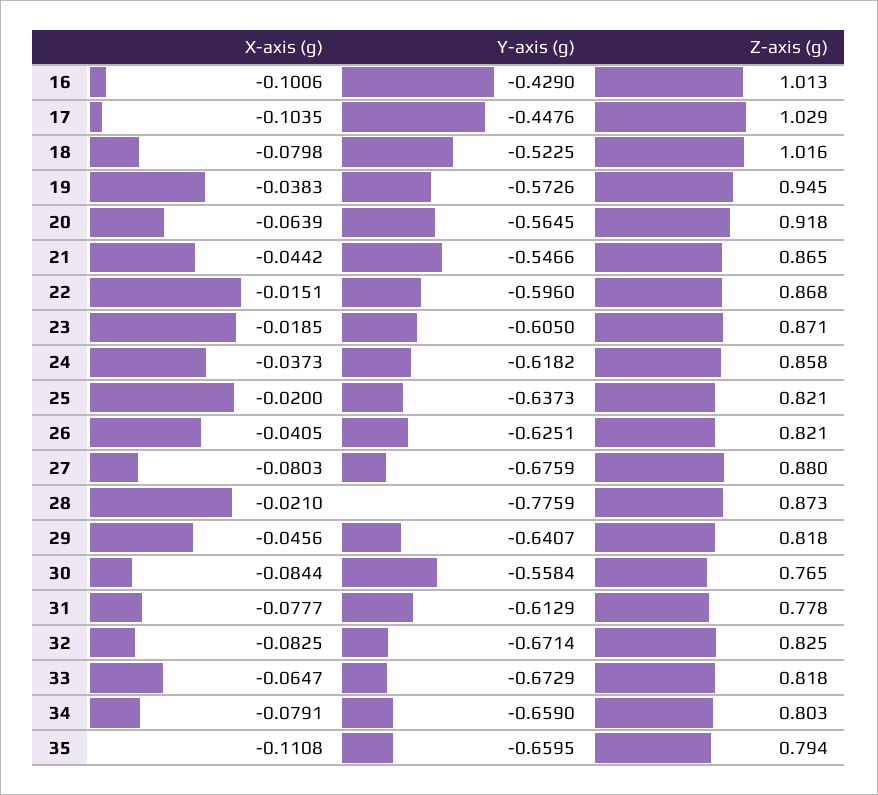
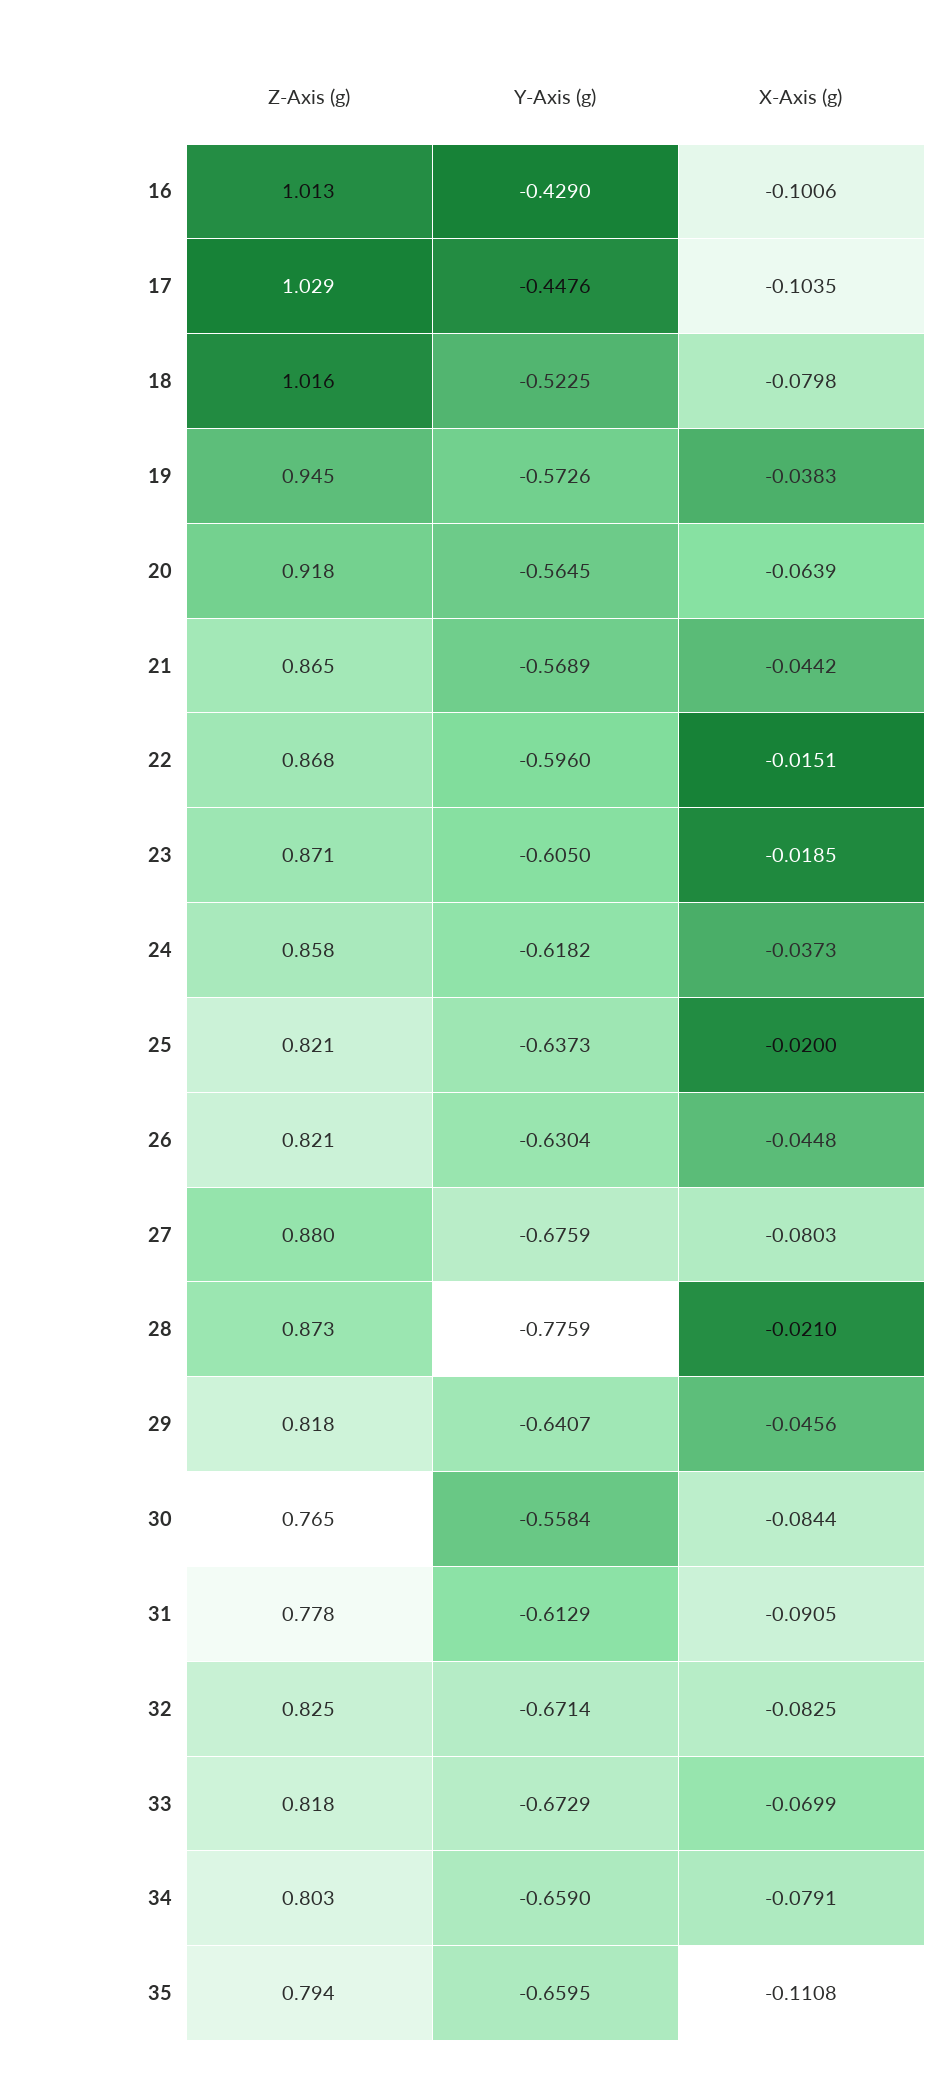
Y-axis (g), 21: -0.5466 -> -0.5689
X-axis (g), 26: -0.0405 -> -0.0448
Y-axis (g), 26: -0.6251 -> -0.6304
X-axis (g), 31: -0.0777 -> -0.0905
X-axis (g), 33: -0.0647 -> -0.0699

